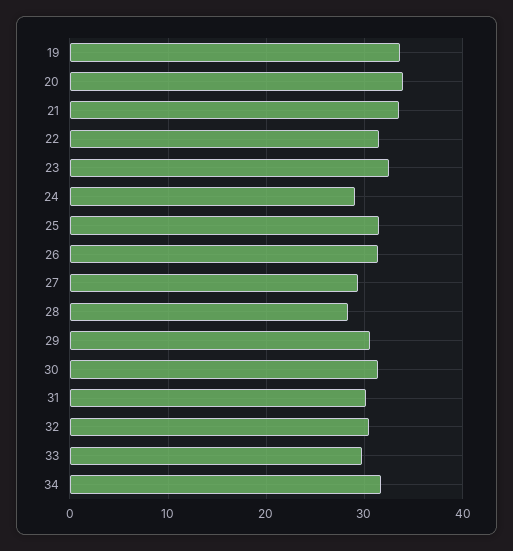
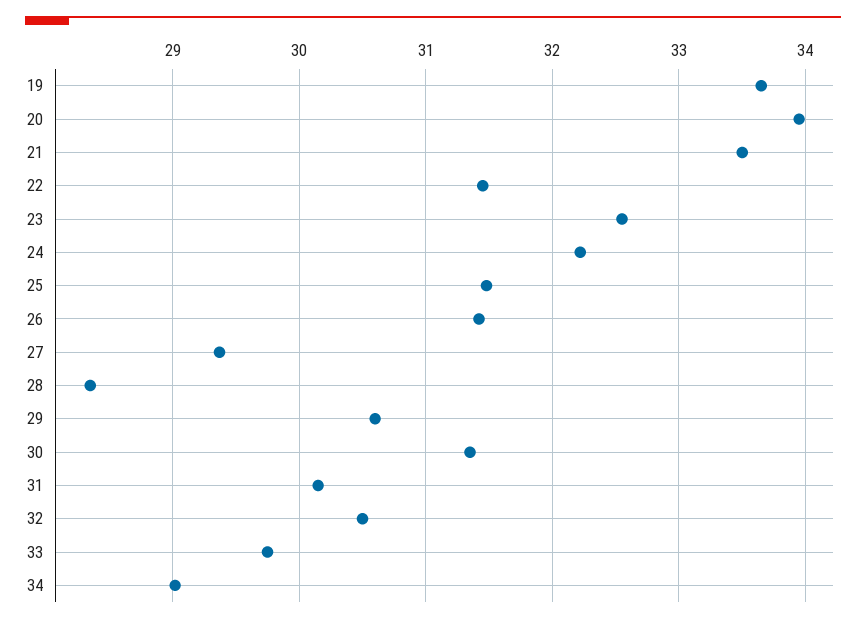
24: 29 -> 32.2
34: 32 -> 29

